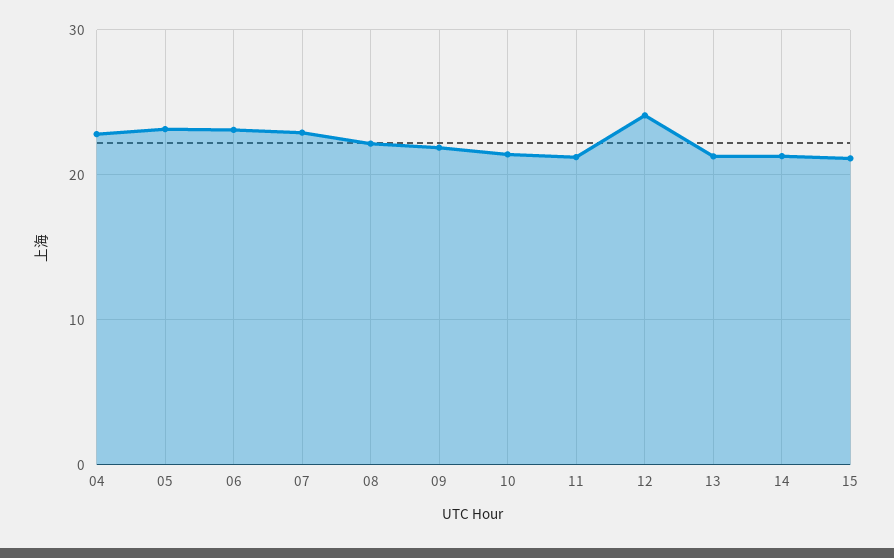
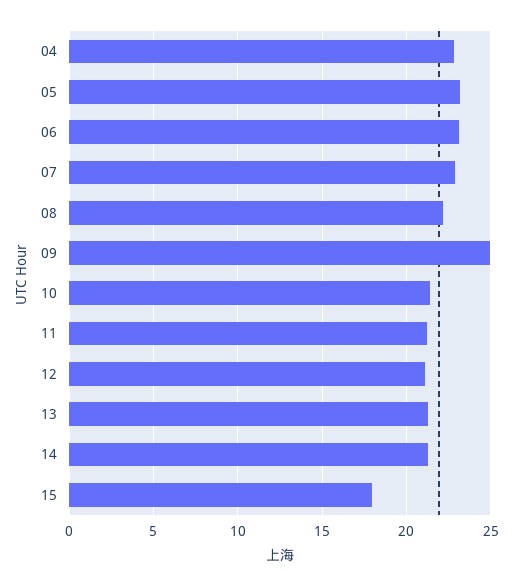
09: 22 -> 25
12: 24 -> 21
15: 21 -> 18

